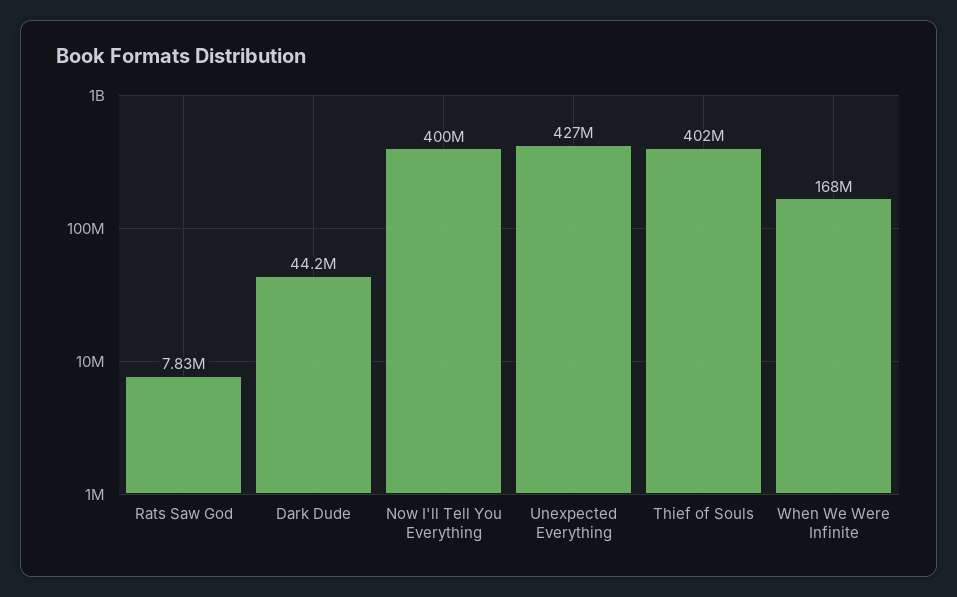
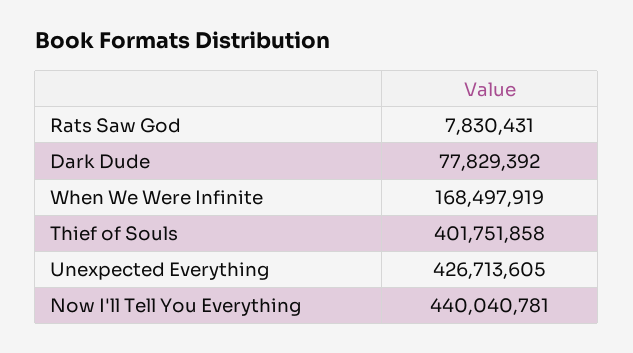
Dark Dude: 44200000 -> 77829392
Now I'll Tell You Everything: 400000000 -> 440040781

